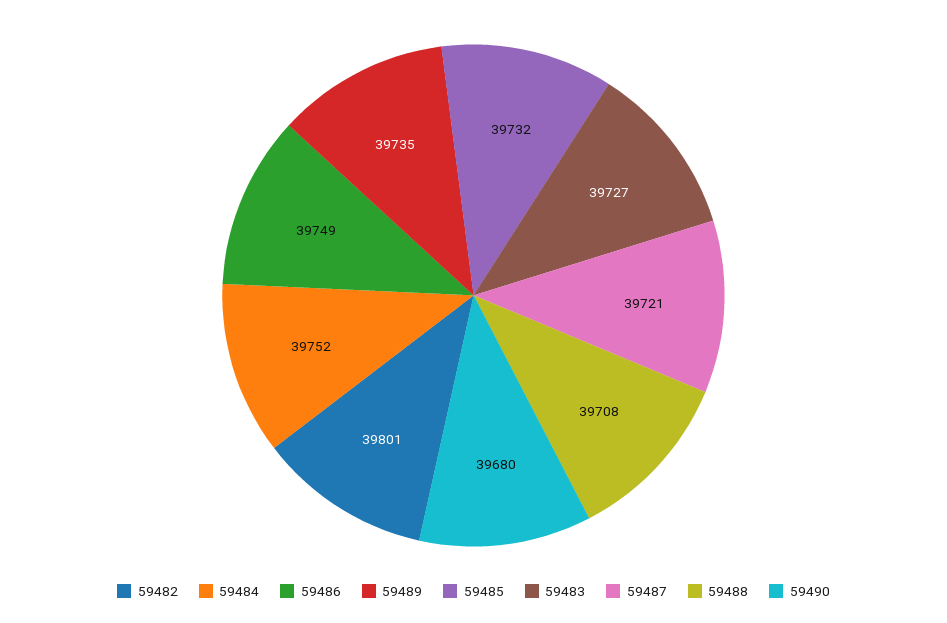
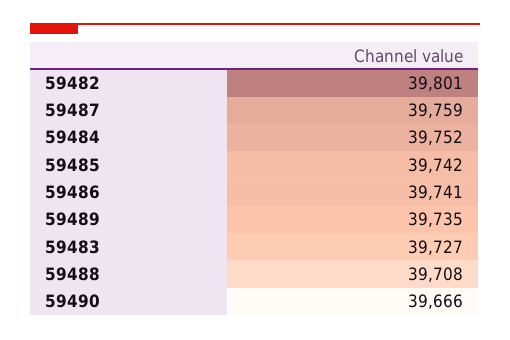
59486: 39749 -> 39741
59485: 39732 -> 39742
59487: 39721 -> 39759
59490: 39680 -> 39666

